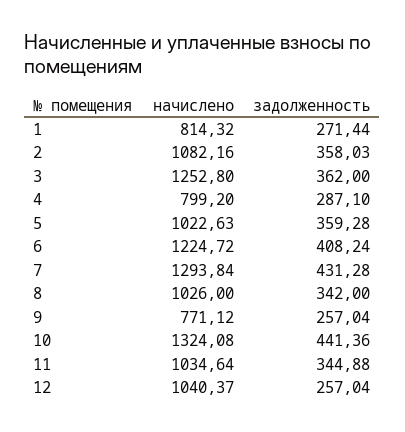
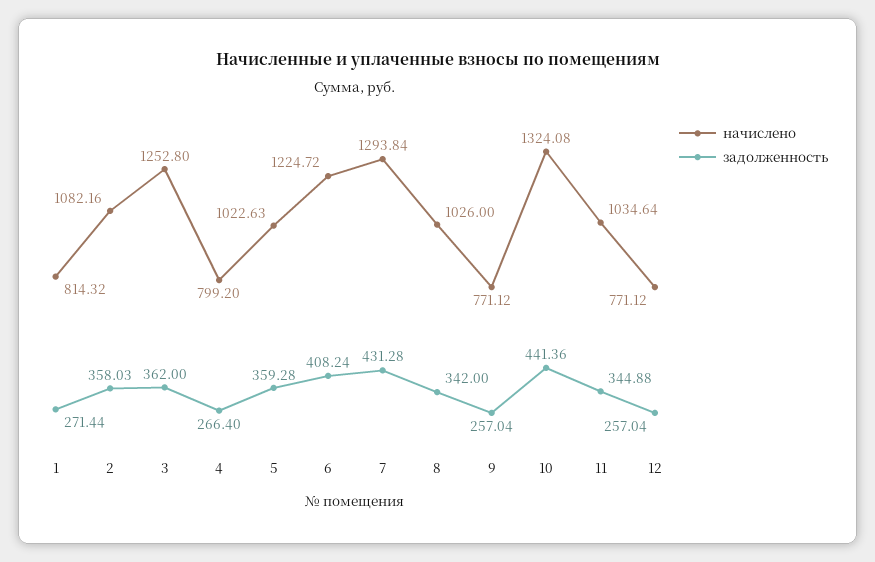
задолженность, 4: 287.1 -> 266.4
начислено, 12: 1040.37 -> 771.12

